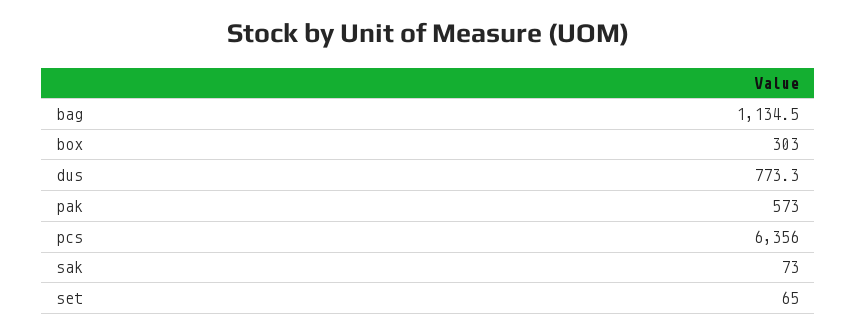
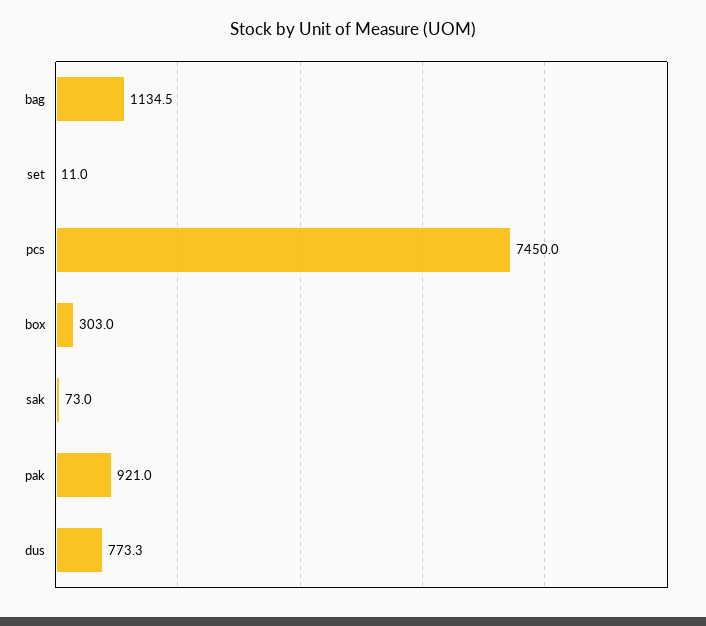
pak: 573 -> 921
pcs: 6356 -> 7450
set: 65 -> 11

